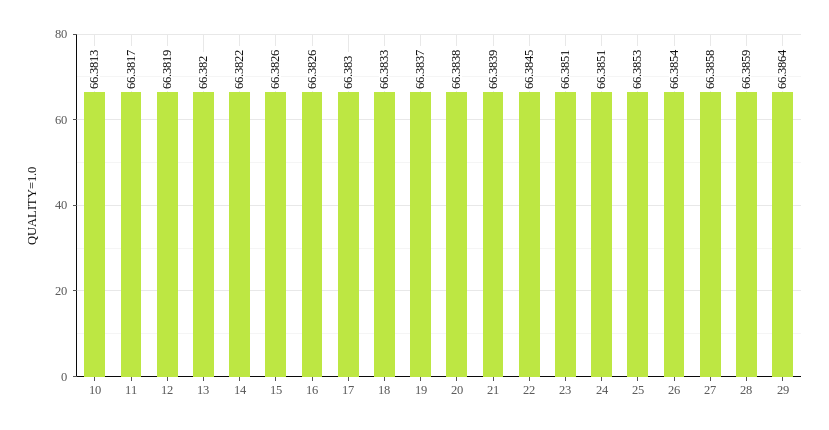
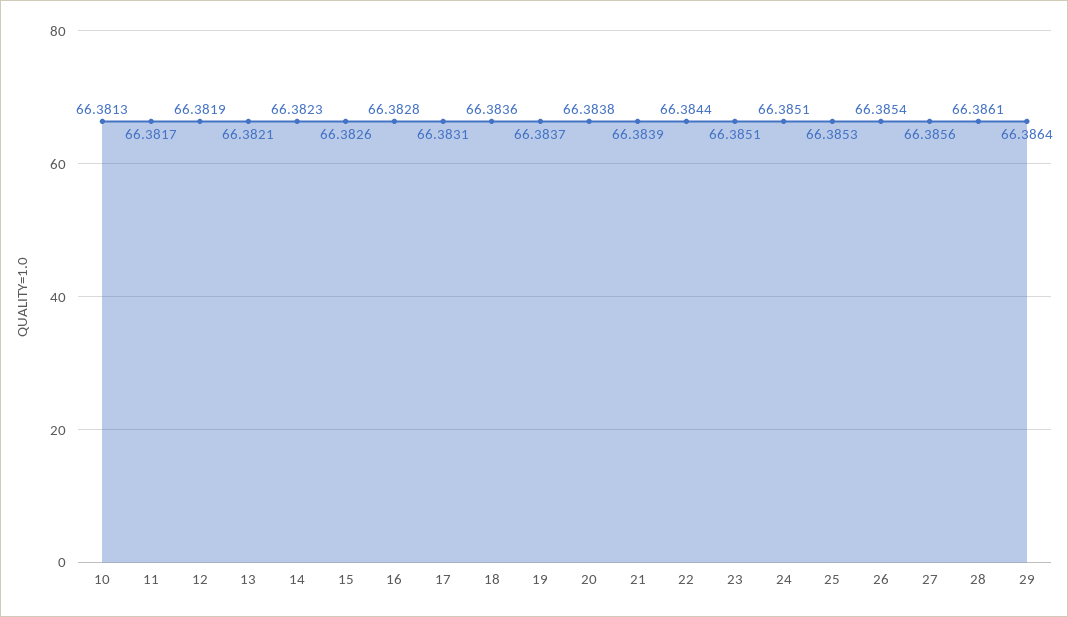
13: 66.382 -> 66.3821
14: 66.3822 -> 66.3823
16: 66.3826 -> 66.3828
17: 66.383 -> 66.3831
18: 66.3833 -> 66.3836
22: 66.3845 -> 66.3844
27: 66.3858 -> 66.3856
28: 66.3859 -> 66.3861

